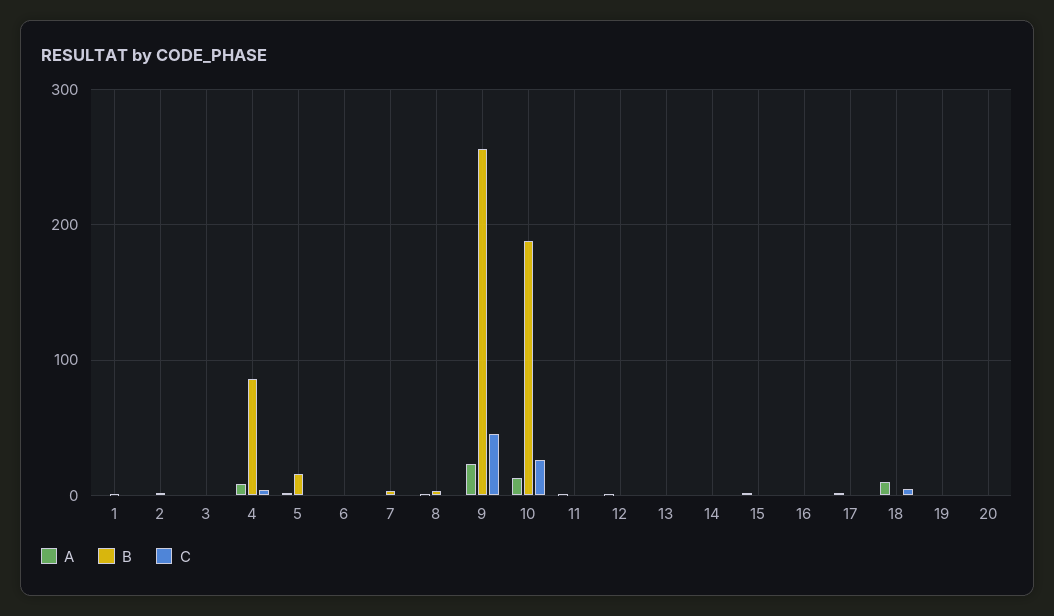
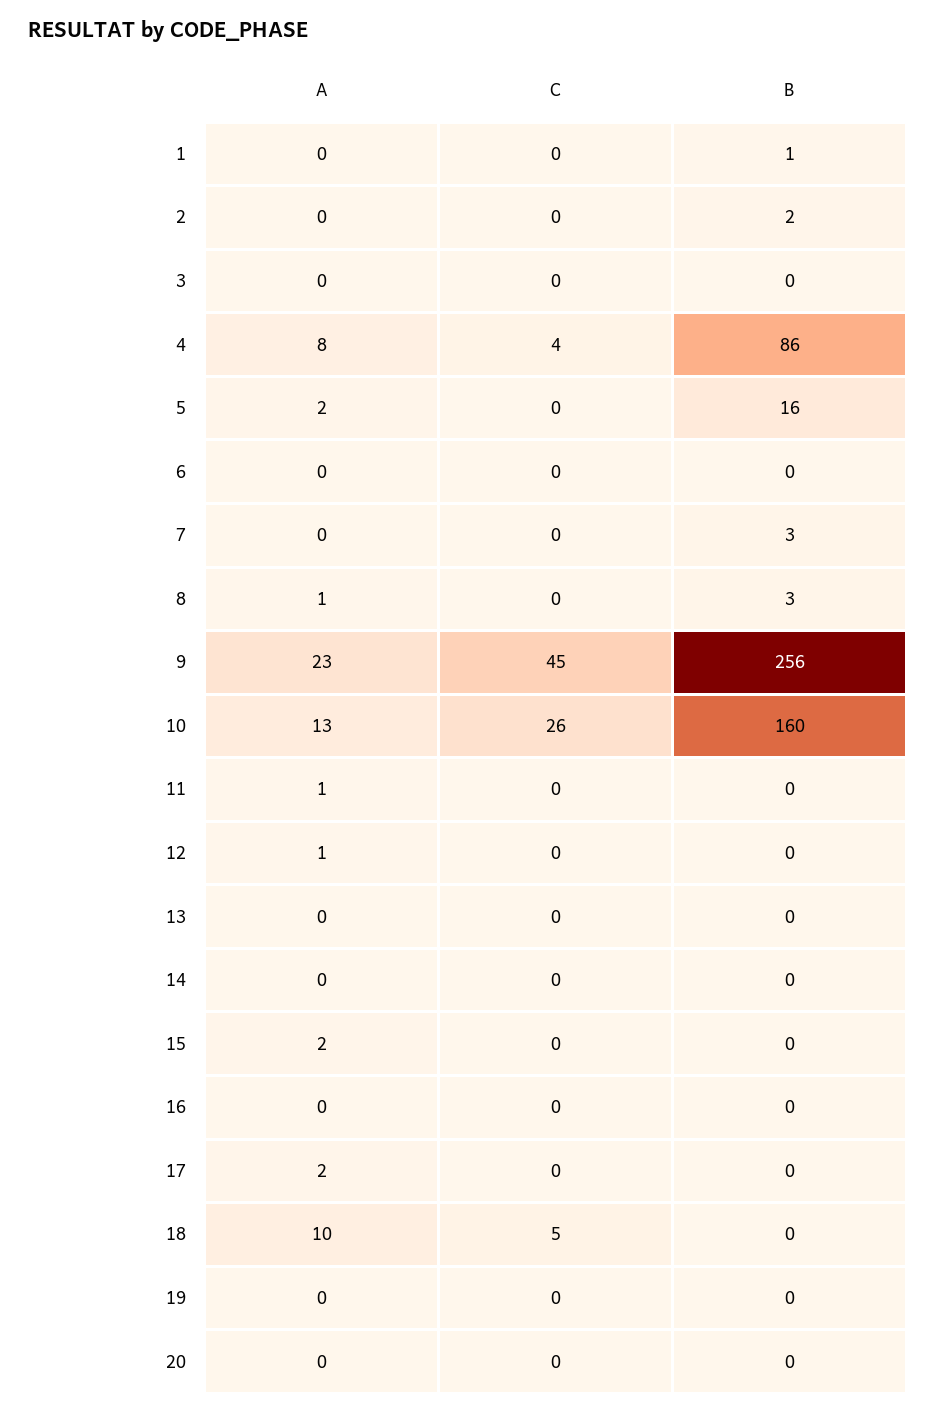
B, 10: 190 -> 160

